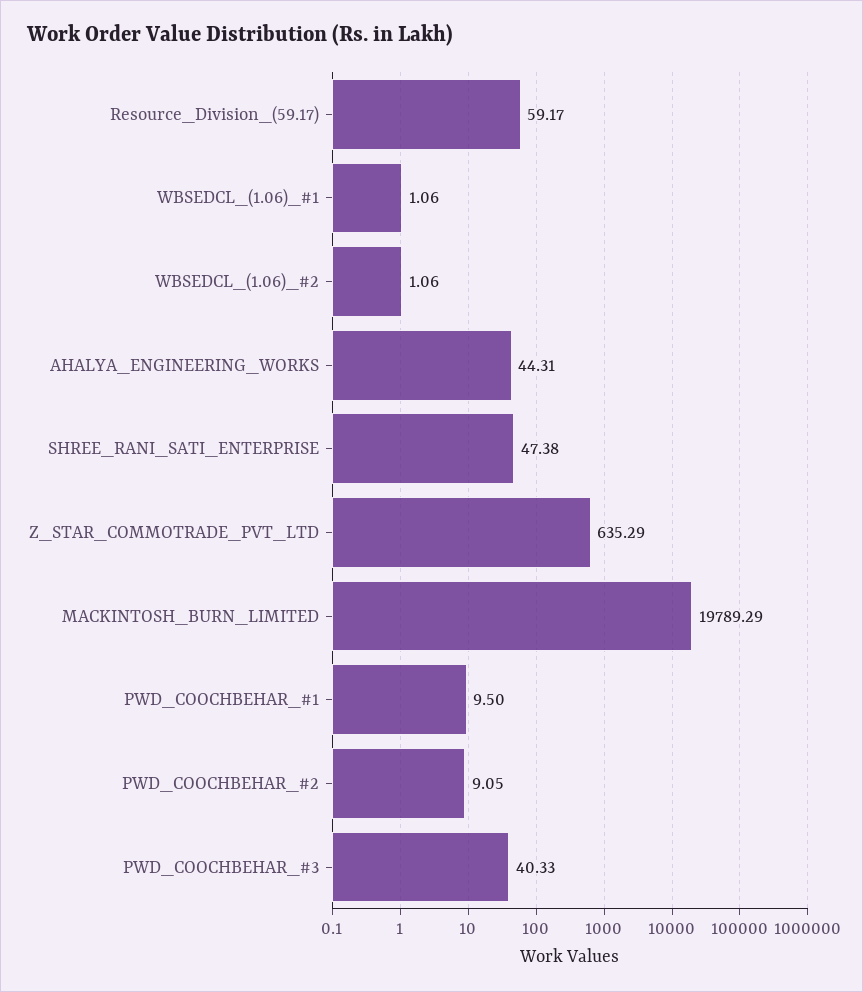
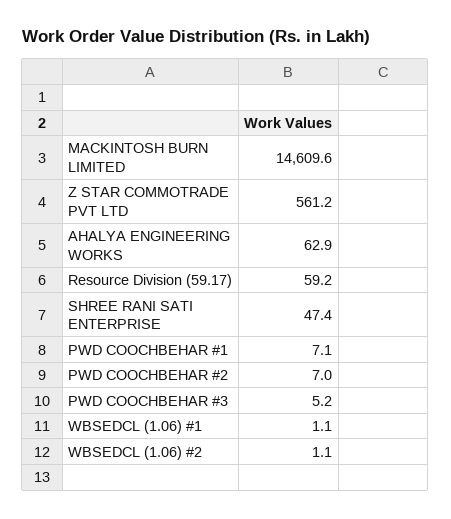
AHALYA_ENGINEERING_WORKS: 44.31 -> 62.9
Z_STAR_COMMOTRADE_PVT_LTD: 635.29 -> 561.2
MACKINTOSH_BURN_LIMITED: 19789.29 -> 14609.6
PWD_COOCHBEHAR_#1: 9.5 -> 7.1
PWD_COOCHBEHAR_#2: 9.05 -> 7
PWD_COOCHBEHAR_#3: 40.33 -> 5.2

